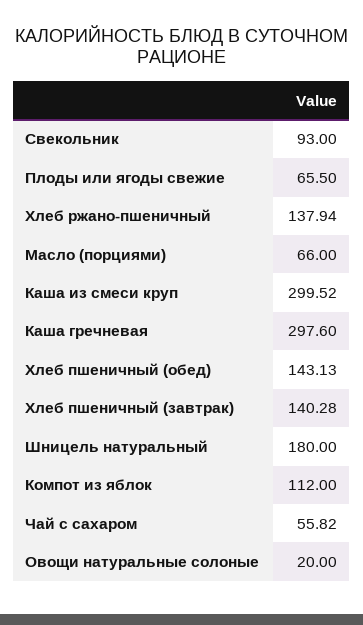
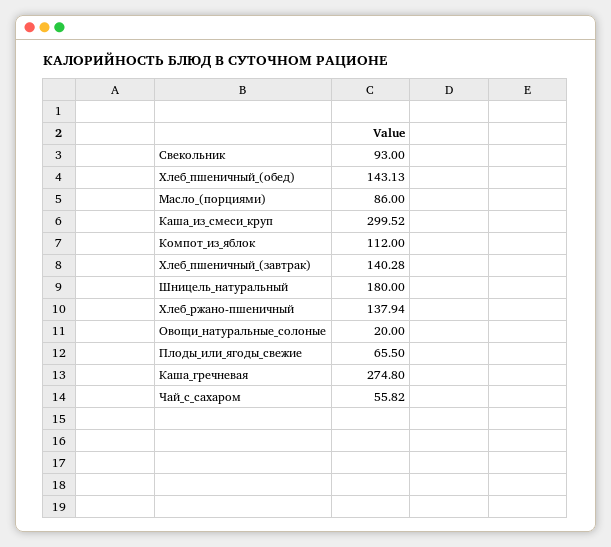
Масло (порциями): 66 -> 86
Каша гречневая: 297.6 -> 274.8

